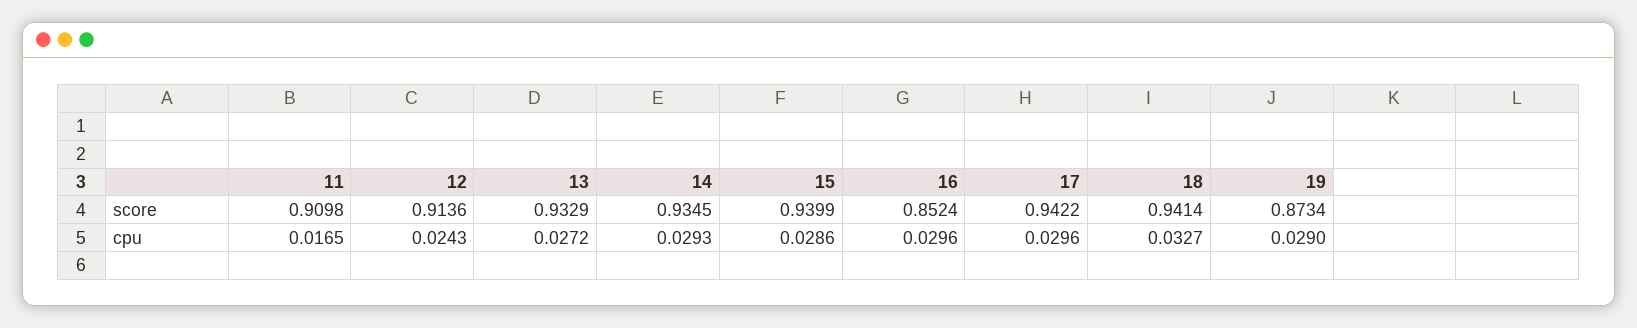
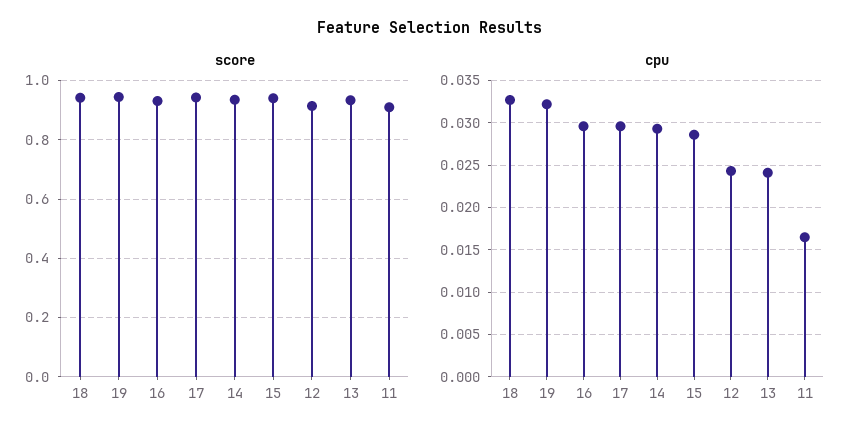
score, 16: 0.8524 -> 0.925
score, 19: 0.8734 -> 0.95
cpu, 13: 0.0272 -> 0.024
cpu, 19: 0.029 -> 0.032

